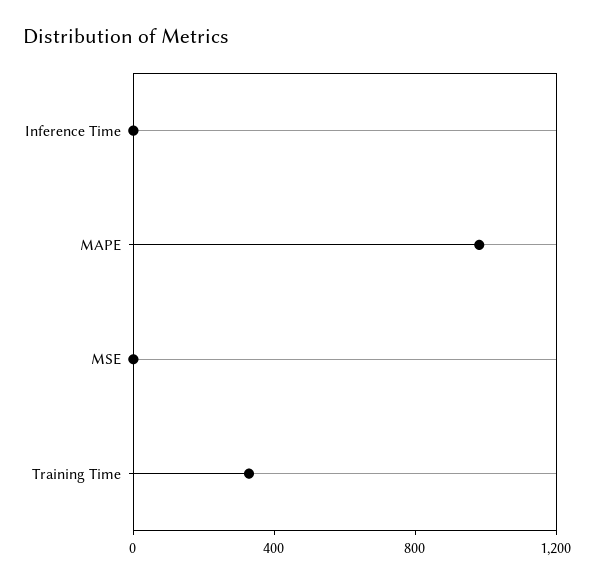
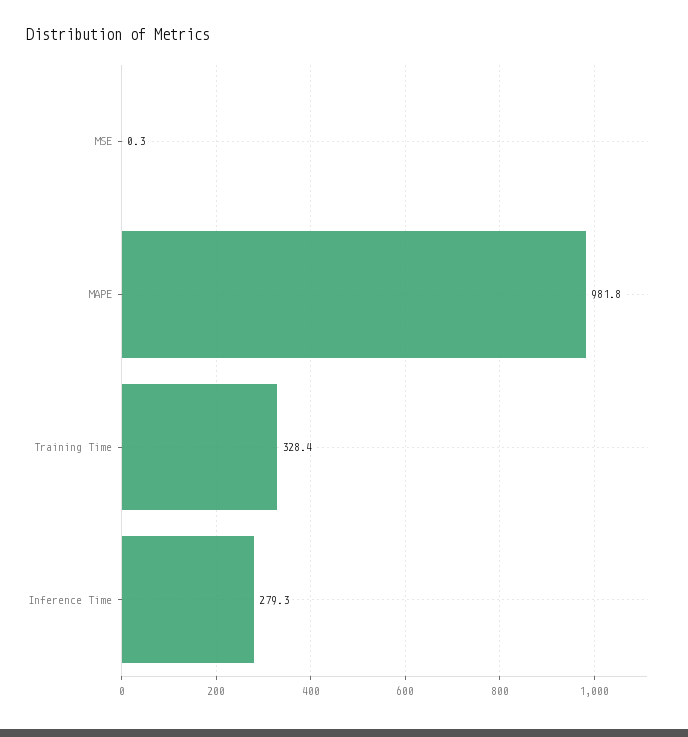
Inference Time: 0 -> 279.3

